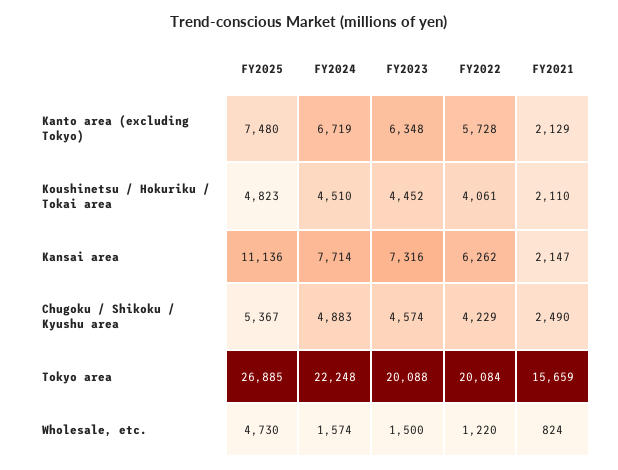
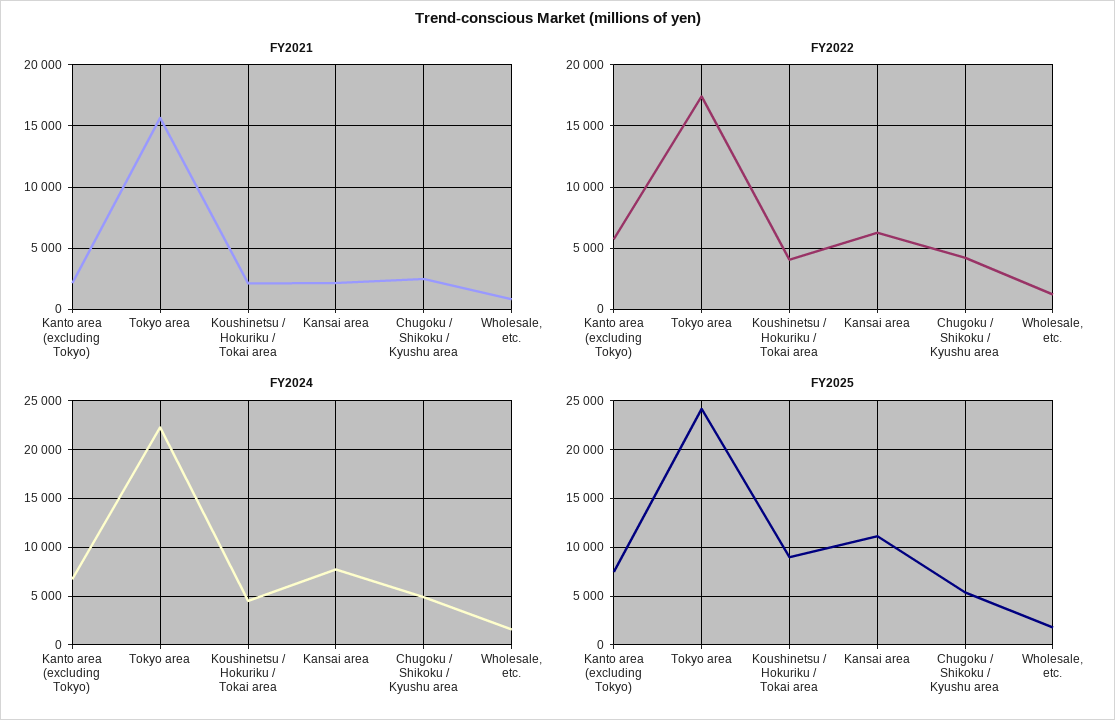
FY2023, Kanto area (excluding Tokyo): 6348 -> none
FY2025, Koushinetsu / Hokuriku / Tokai area: 4823 -> 9000
FY2023, Koushinetsu / Hokuriku / Tokai area: 4452 -> none
FY2023, Kansai area: 7316 -> none
FY2023, Chugoku / Shikoku / Kyushu area: 4574 -> none
FY2025, Tokyo area: 26885 -> 24000
FY2023, Tokyo area: 20088 -> none
FY2022, Tokyo area: 20084 -> 17500
FY2025, Wholesale, etc.: 4730 -> 2000
FY2023, Wholesale, etc.: 1500 -> none

